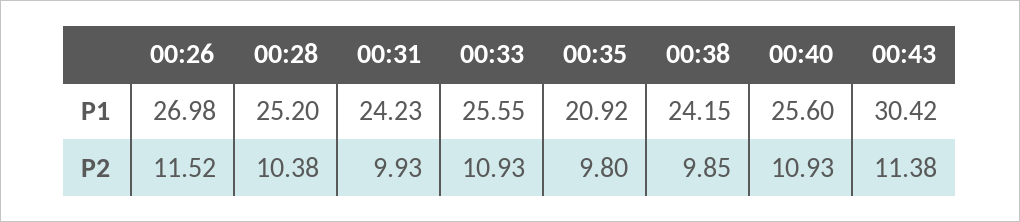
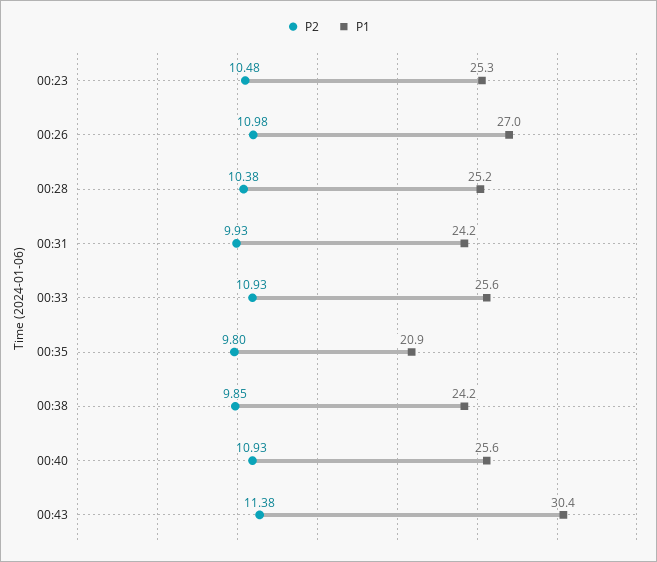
P2, 00:26: 11.52 -> 10.98
P2, 00:23: none -> 10.48
P1, 00:23: none -> 25.3

